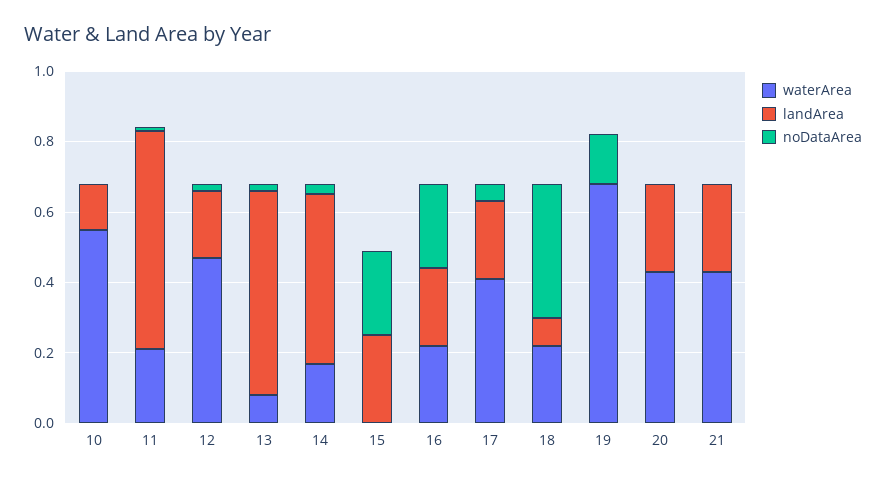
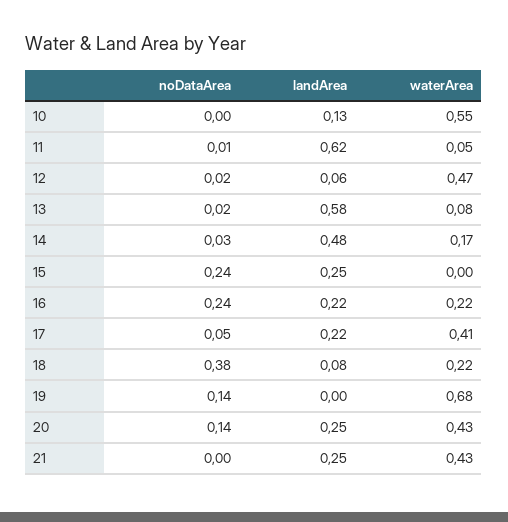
waterArea, 11: 0.2 -> 0.05
landArea, 12: 0.2 -> 0.06
noDataArea, 20: 0 -> 0.14

